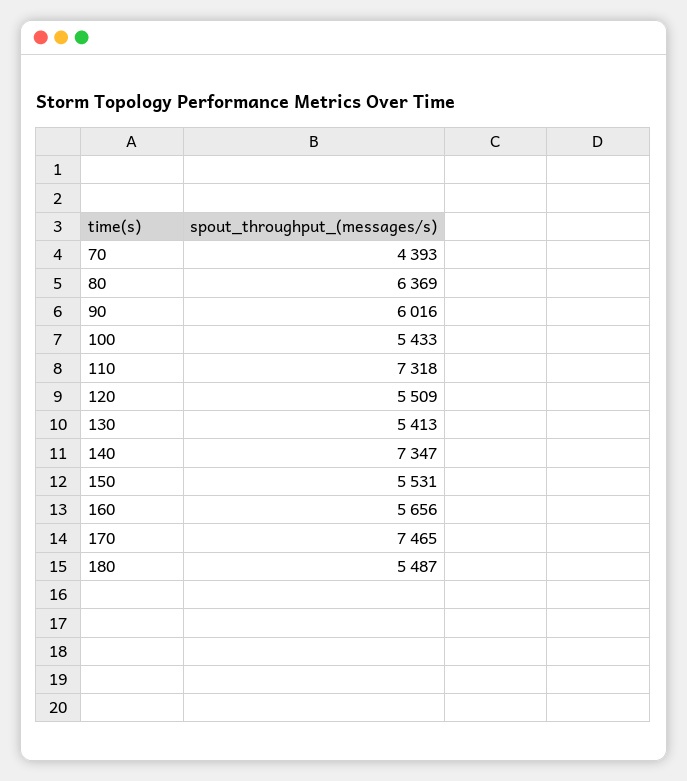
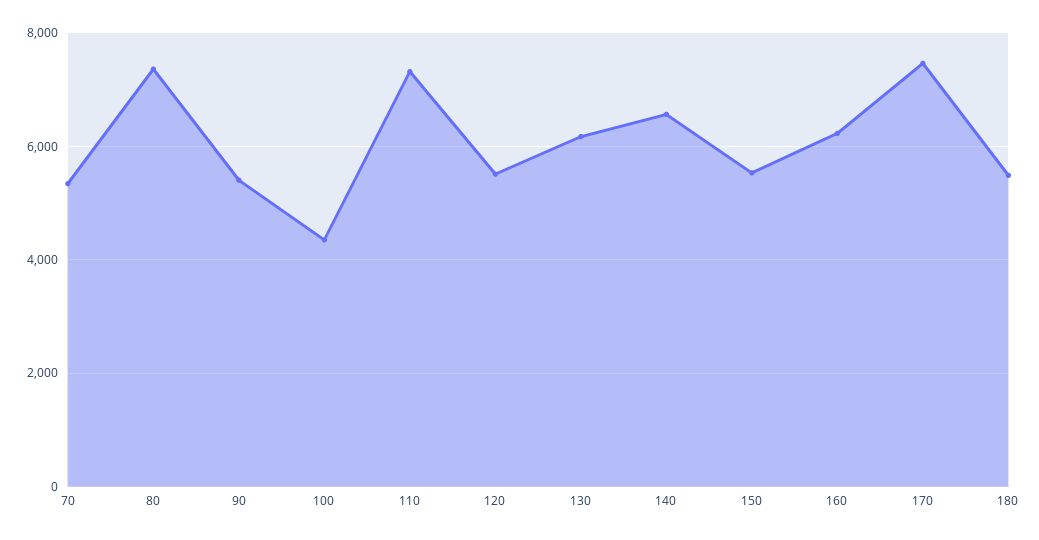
70: 4393 -> 5400
80: 6369 -> 7400
90: 6016 -> 5400
100: 5433 -> 4400
130: 5413 -> 6200
140: 7347 -> 6600
160: 5656 -> 6200

